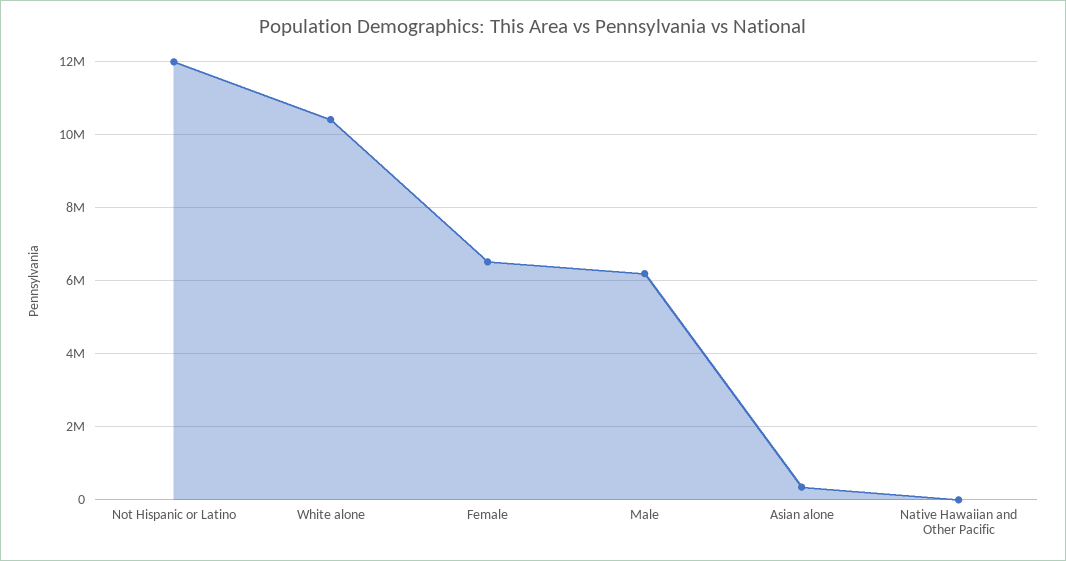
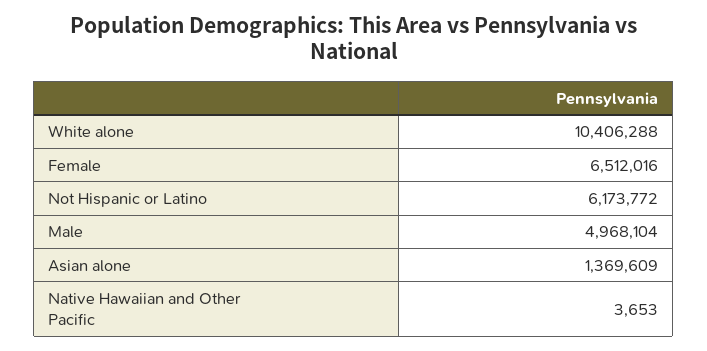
Not Hispanic or Latino: 12000000 -> 6173772
Male: 6200000 -> 4968104
Asian alone: 400000 -> 1369609

